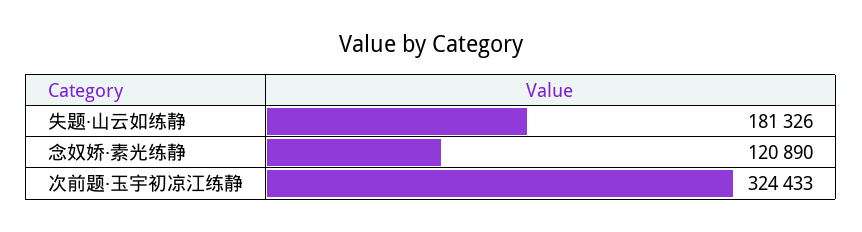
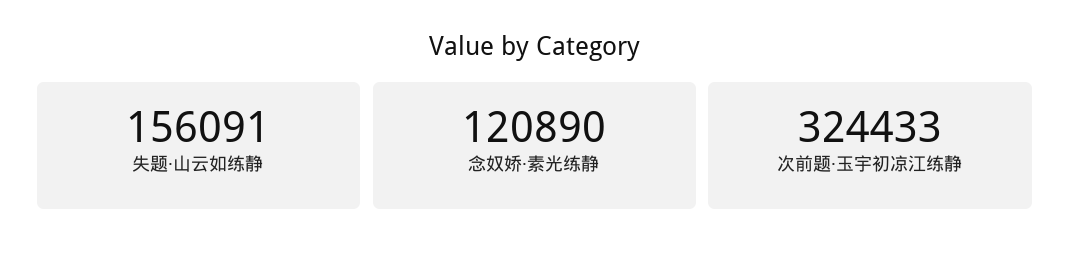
失题·山云如练静: 181326 -> 156091

